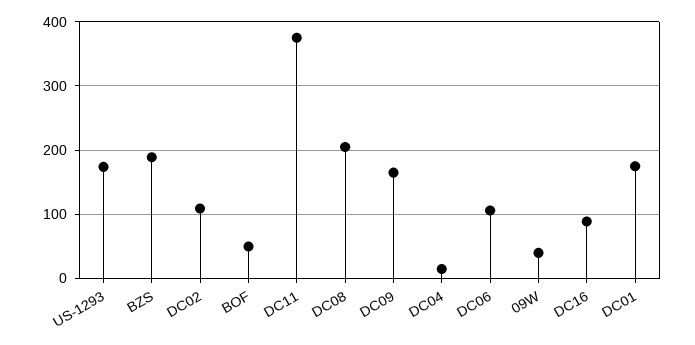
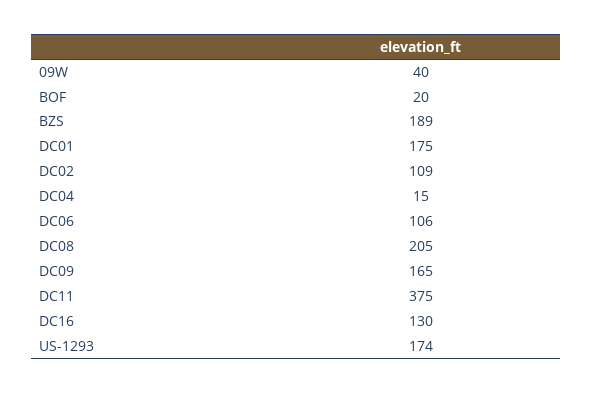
BOF: 50 -> 20
DC16: 90 -> 130

